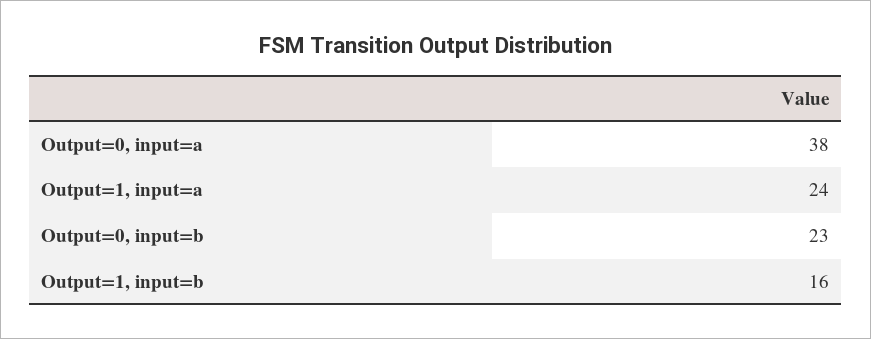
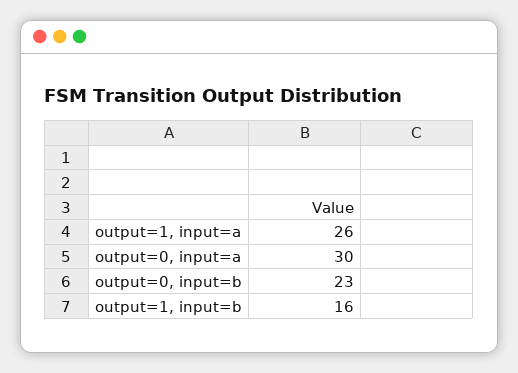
Output=0, input=a: 38 -> 30
Output=1, input=a: 24 -> 26

